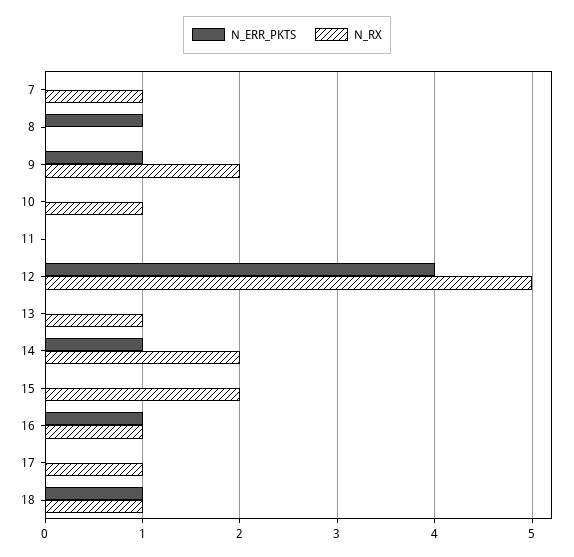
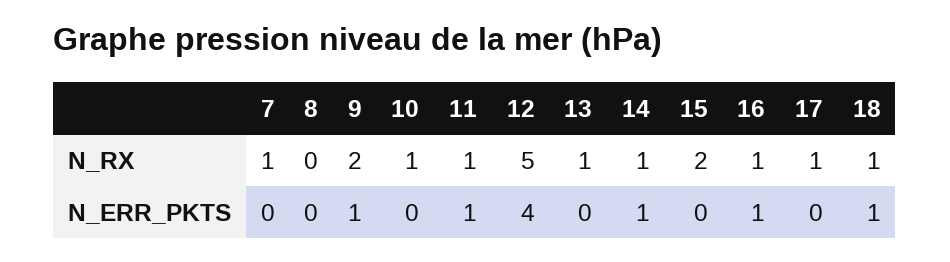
N_ERR_PKTS, 8: 1 -> 0
N_ERR_PKTS, 11: 0 -> 1
N_RX, 11: 0 -> 1
N_RX, 14: 2 -> 1

